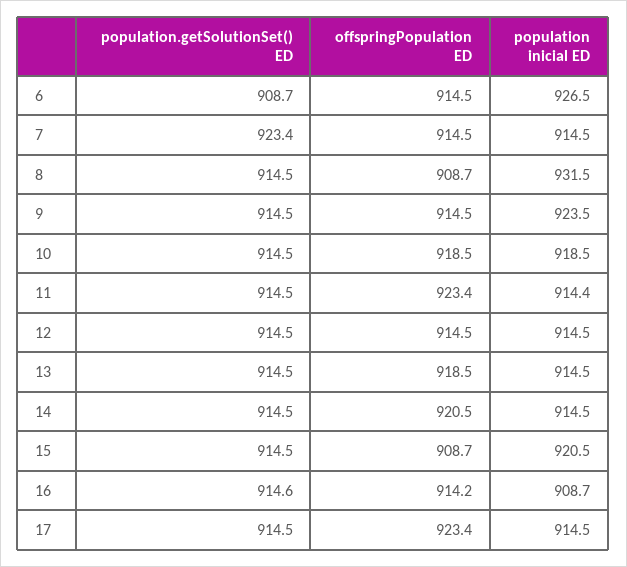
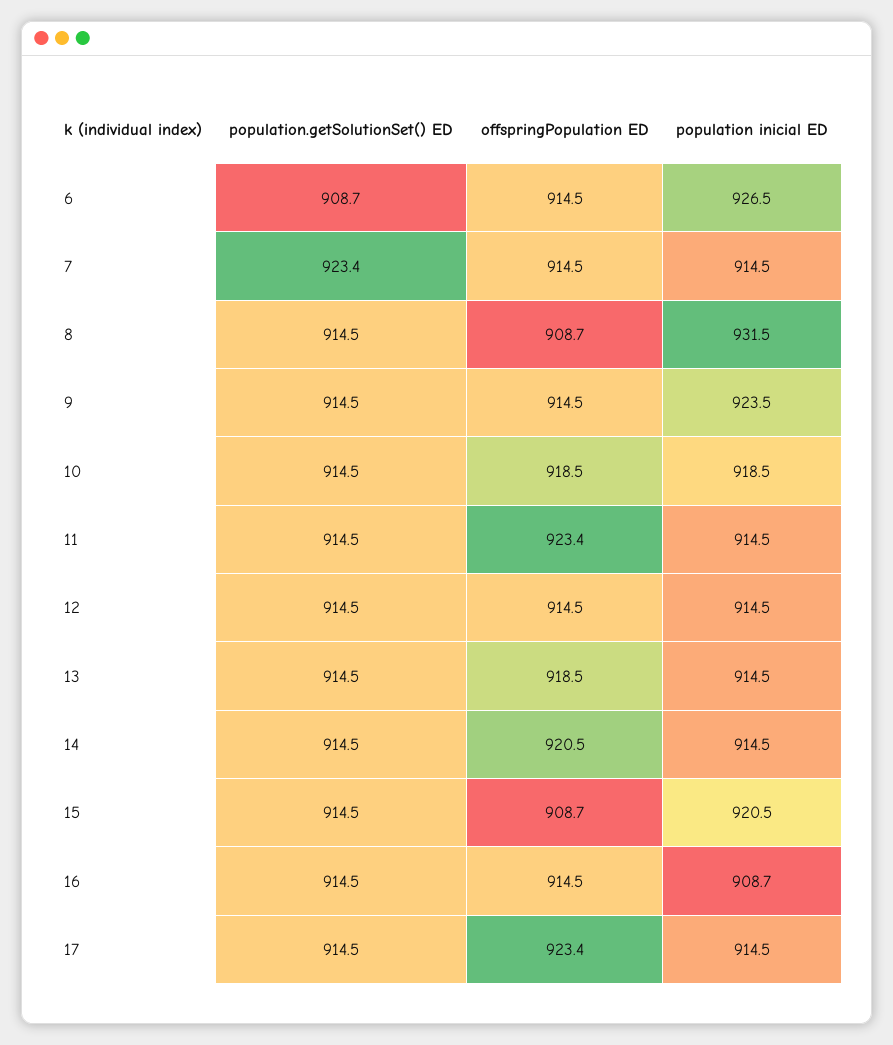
population inicial ED, 11: 914.4 -> 914.5
population.getSolutionSet() ED, 16: 914.6 -> 914.5
offspringPopulation ED, 16: 914.2 -> 914.5

